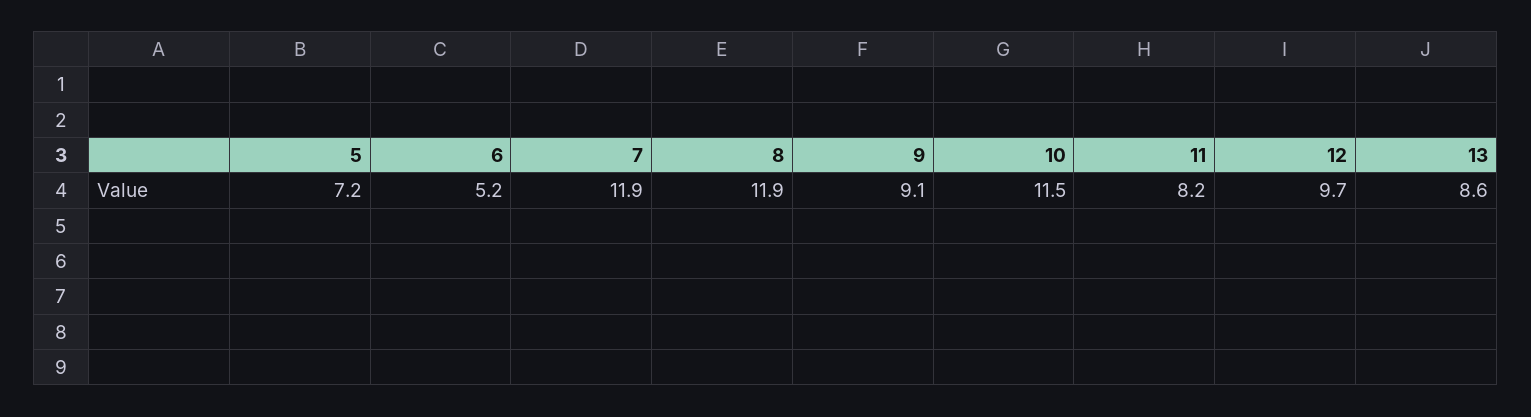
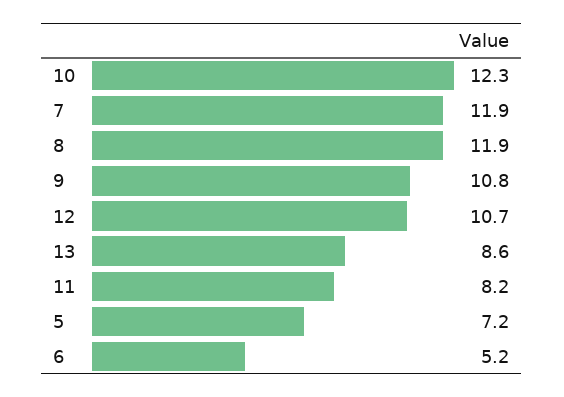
9: 9.1 -> 10.8
10: 11.5 -> 12.3
12: 9.7 -> 10.7

